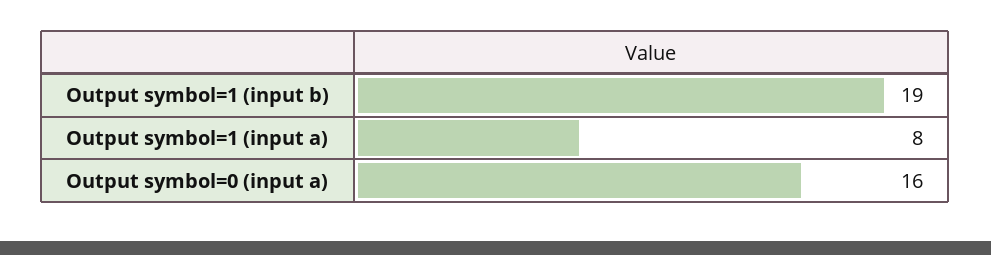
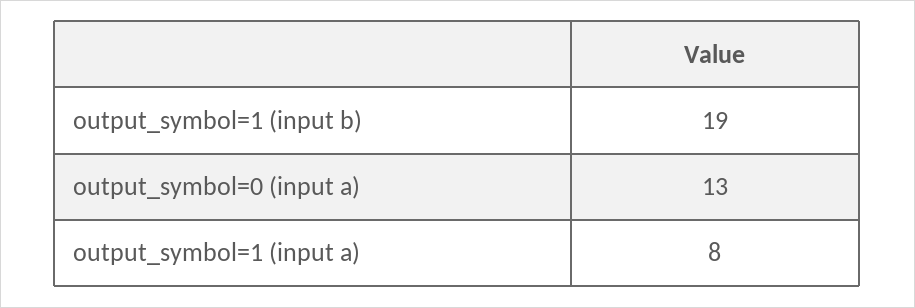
Output symbol=0 (input a): 16 -> 13

